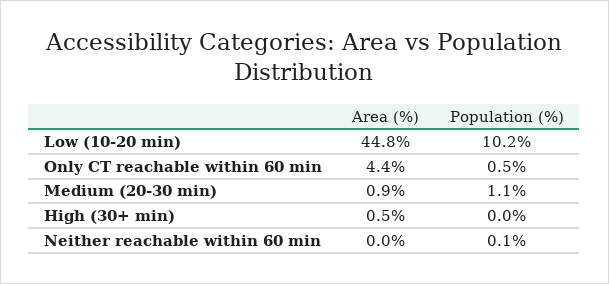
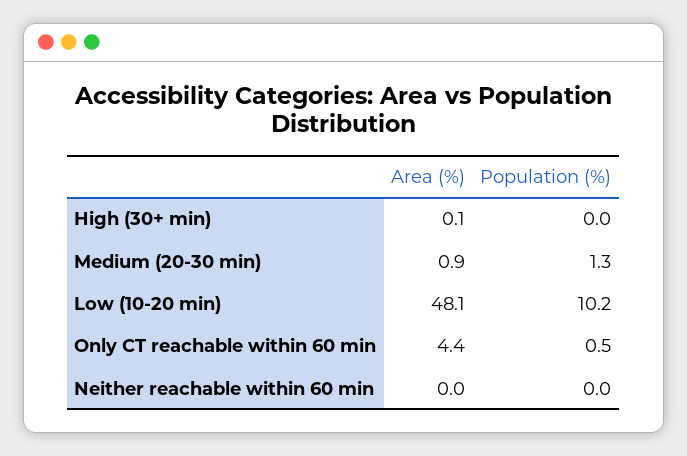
Area (%), Low (10-20 min): 44.8 -> 48.1
Population (%), Medium (20-30 min): 1.1 -> 1.3
Area (%), High (30+ min): 0.5 -> 0.1
Population (%), Neither reachable within 60 min: 0.1 -> 0

